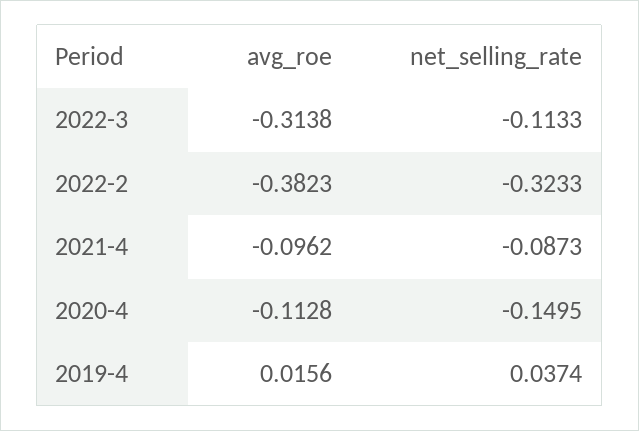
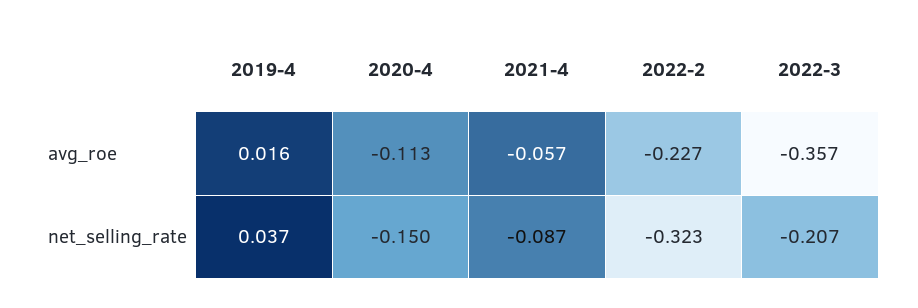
avg_roe, 2022-3: -0.3138 -> -0.357
net_selling_rate, 2022-3: -0.1133 -> -0.207
avg_roe, 2022-2: -0.3823 -> -0.227
avg_roe, 2021-4: -0.0962 -> -0.057

